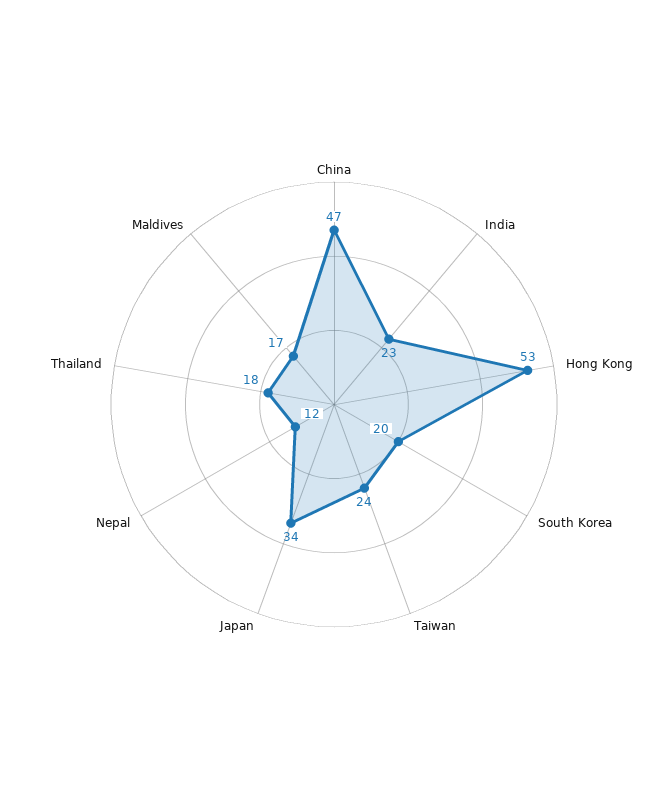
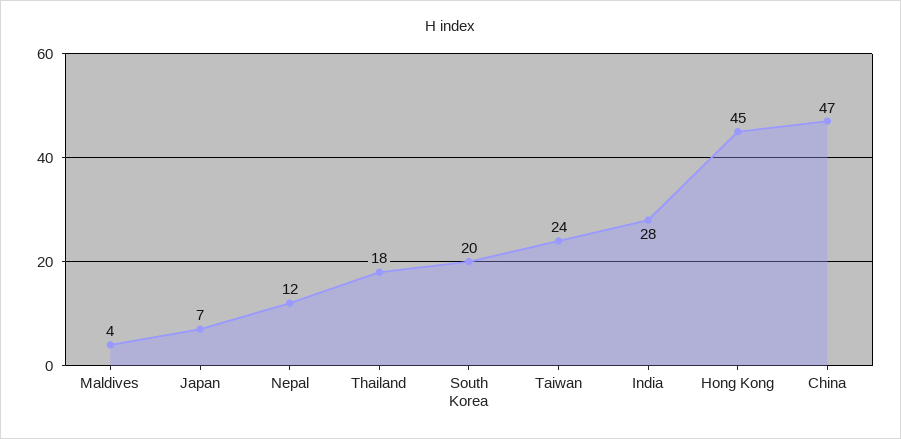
India: 23 -> 28
Hong Kong: 53 -> 45
Japan: 34 -> 7
Maldives: 17 -> 4

